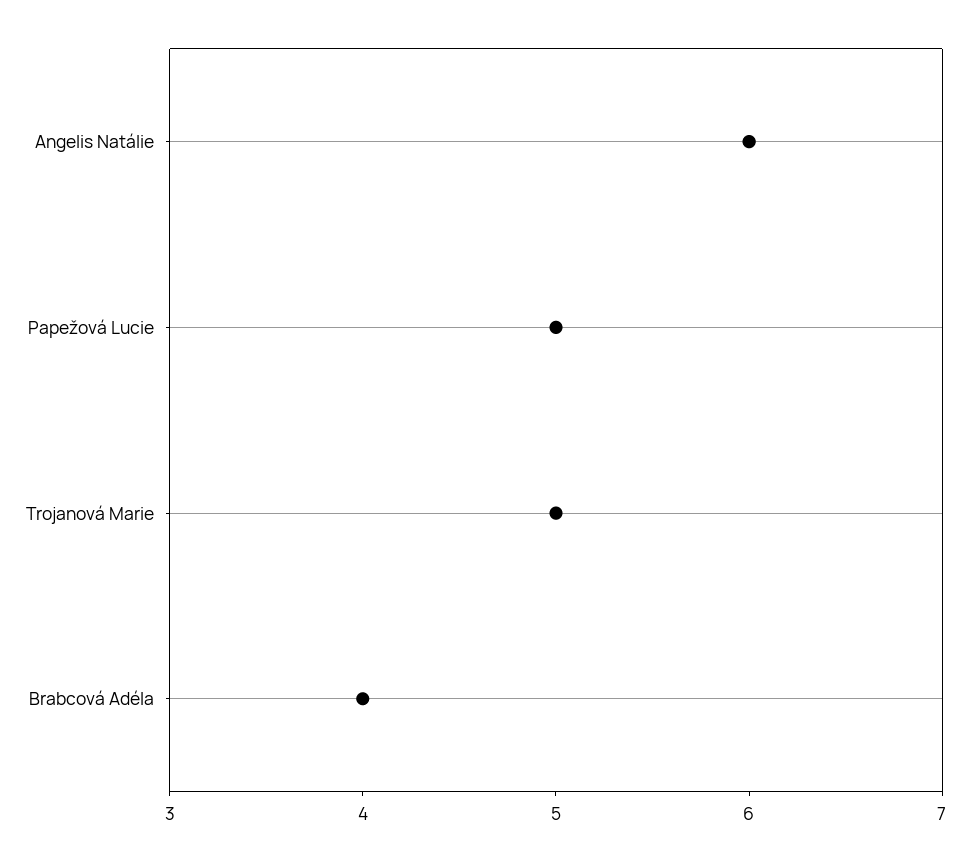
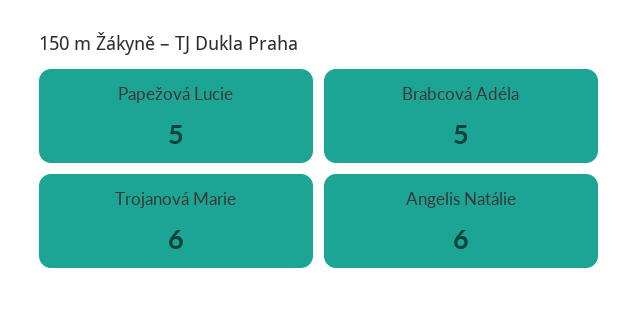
Trojanová Marie: 5 -> 6
Brabcová Adéla: 4 -> 5

